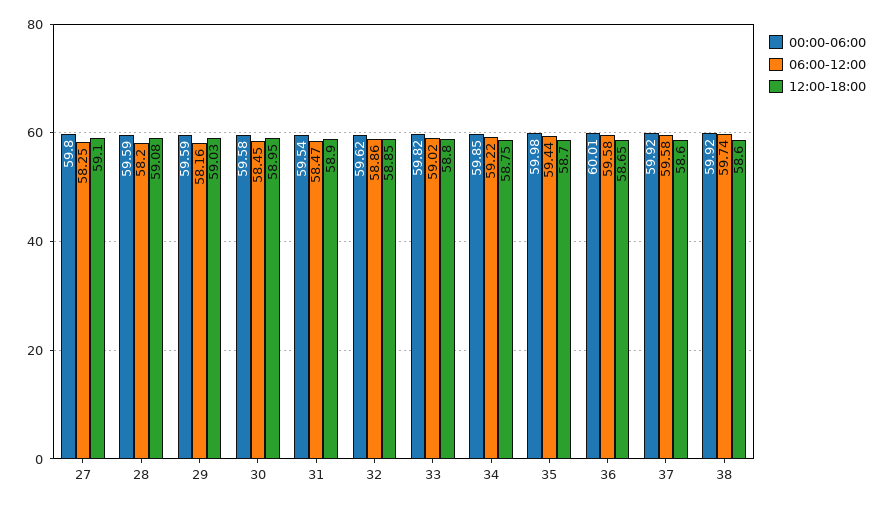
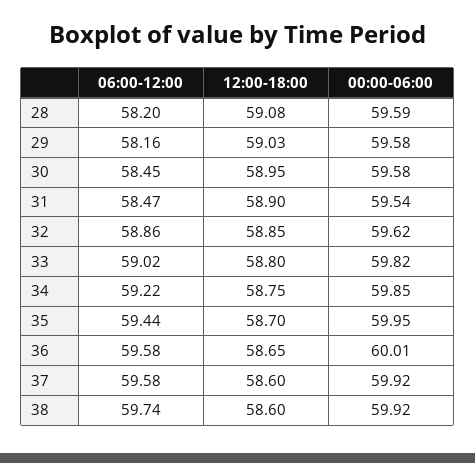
00:00-06:00, 27: 59.8 -> none
06:00-12:00, 27: 58.25 -> none
12:00-18:00, 27: 59.1 -> none
00:00-06:00, 29: 59.59 -> 59.58
00:00-06:00, 35: 59.98 -> 59.95

